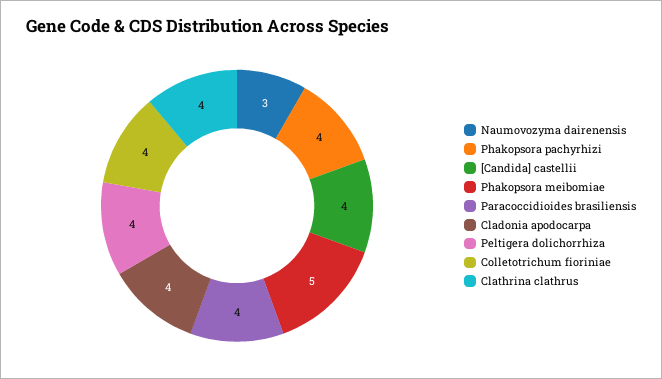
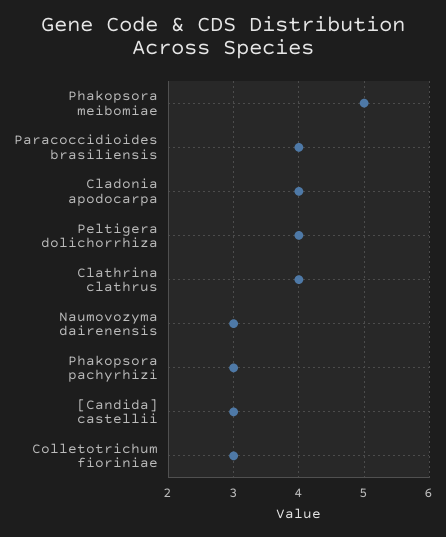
Phakopsora pachyrhizi: 4 -> 3
[Candida] castellii: 4 -> 3
Colletotrichum fioriniae: 4 -> 3

